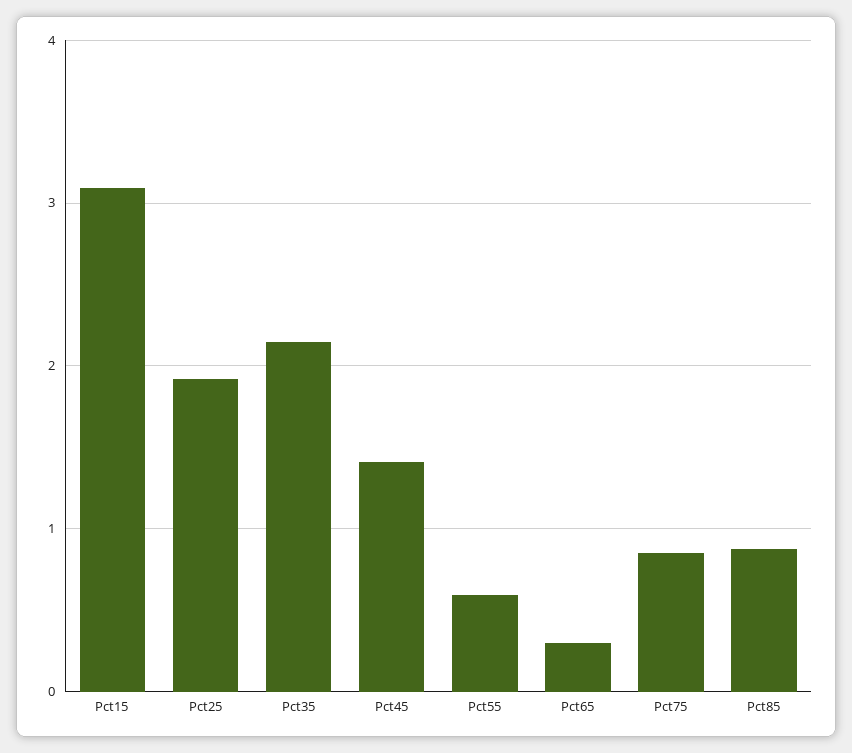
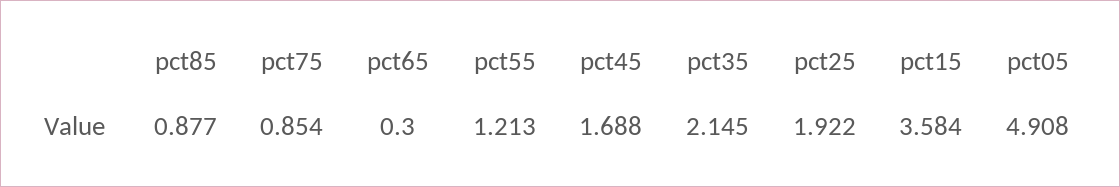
Pct15: 3.1 -> 3.584
Pct45: 1.4 -> 1.688
Pct55: 0.6 -> 1.213
pct05: none -> 4.908

